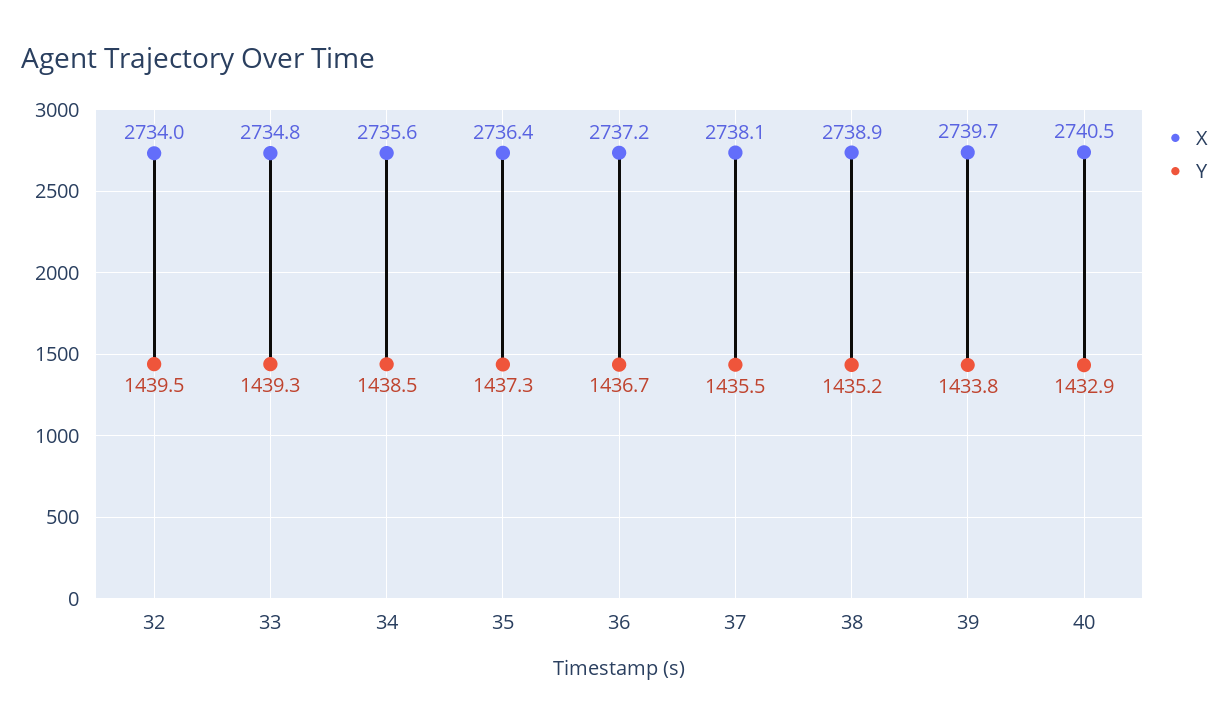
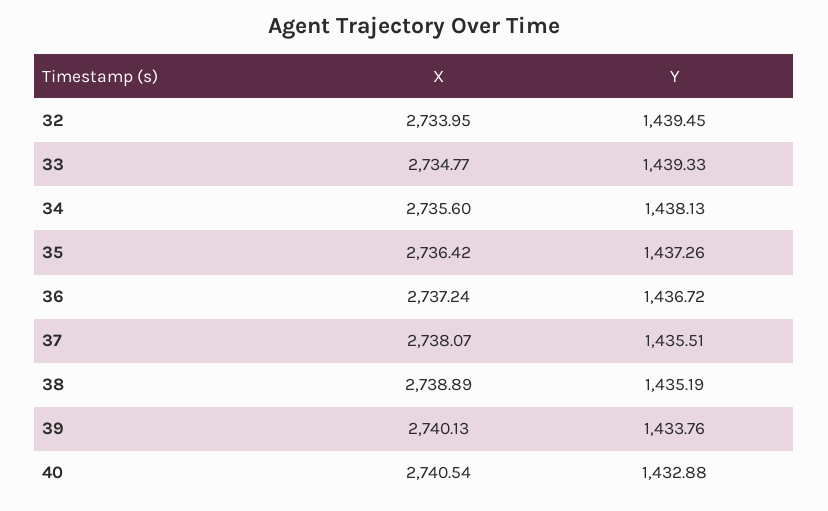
Y, 34: 1438.5 -> 1438.13
X, 39: 2739.7 -> 2740.13

